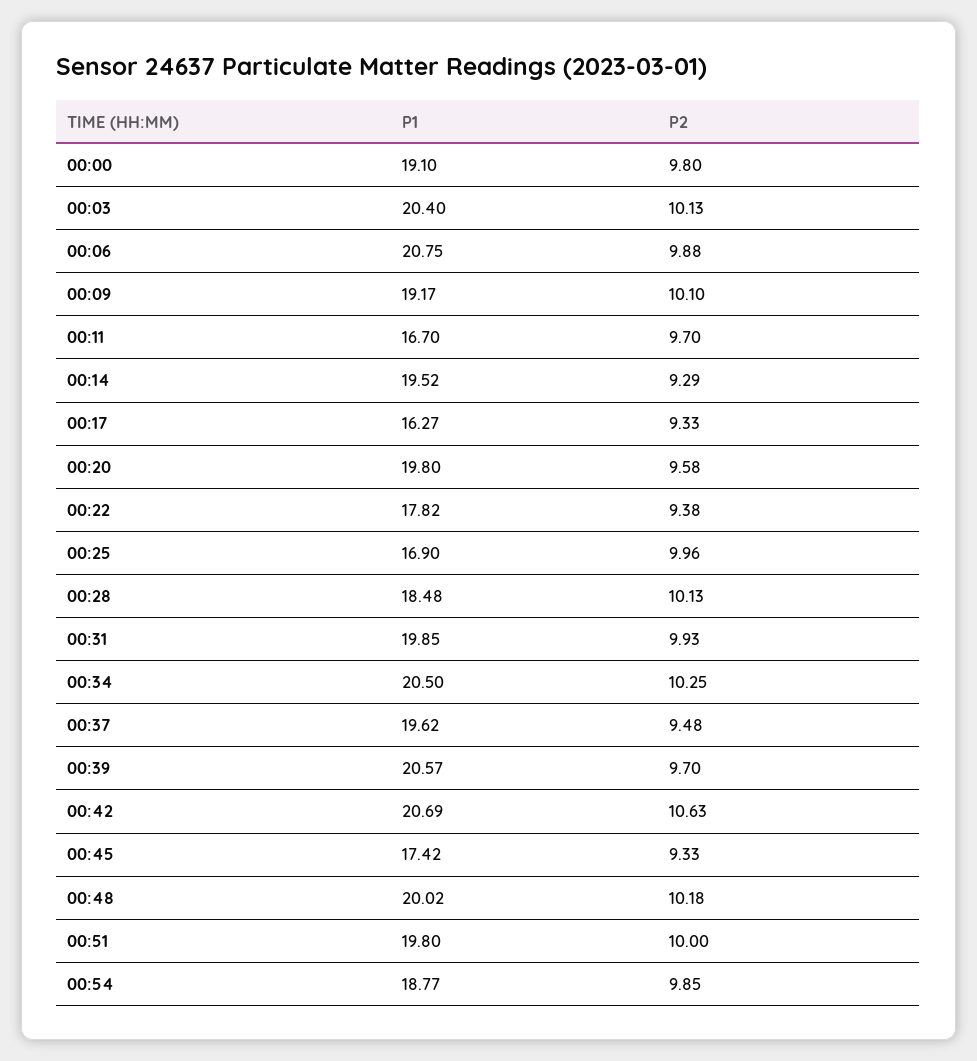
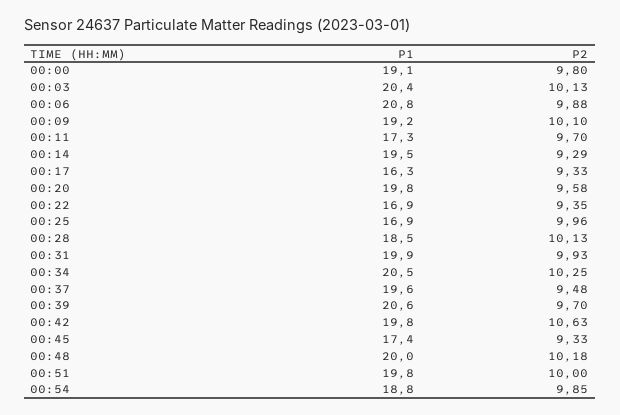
P1, 00:11: 16.7 -> 17.3
P1, 00:22: 17.82 -> 16.9
P2, 00:22: 9.38 -> 9.35
P1, 00:42: 20.69 -> 19.8

